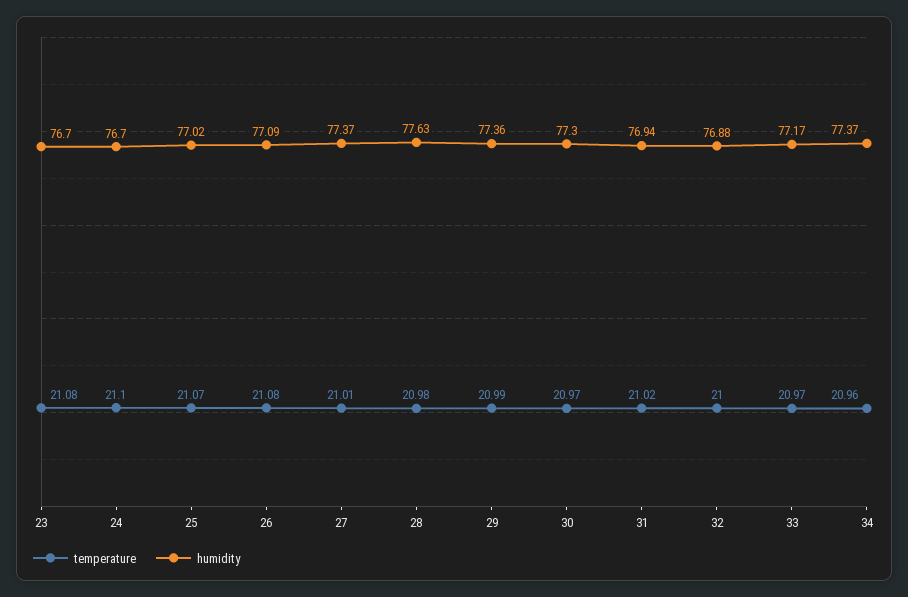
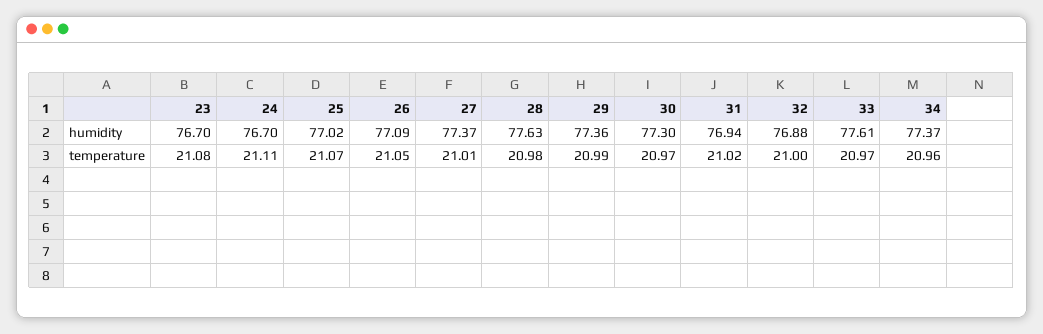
temperature, 24: 21.1 -> 21.11
temperature, 26: 21.08 -> 21.05
humidity, 33: 77.17 -> 77.61

